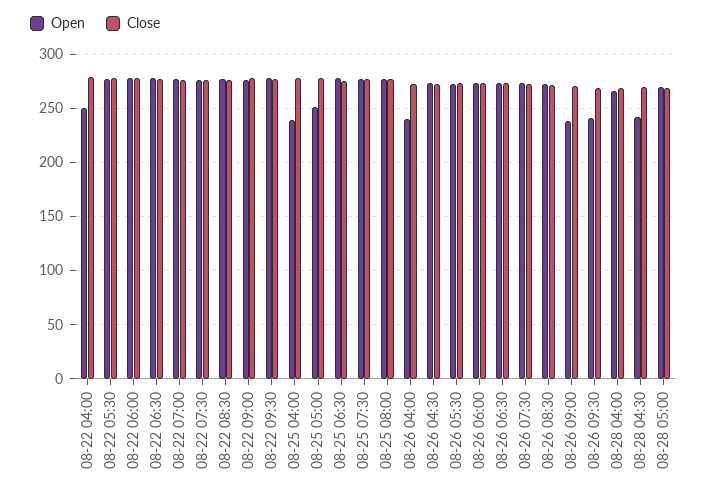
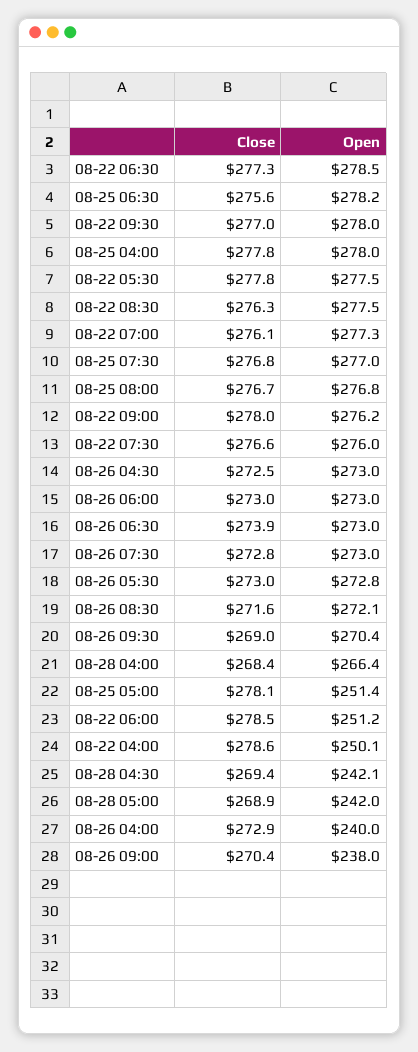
Open, 08-22 06:00: 280 -> 251.2
Open, 08-25 04:00: 240 -> 278
Open, 08-26 09:30: 240 -> 270.4
Open, 08-28 05:00: 270 -> 242

